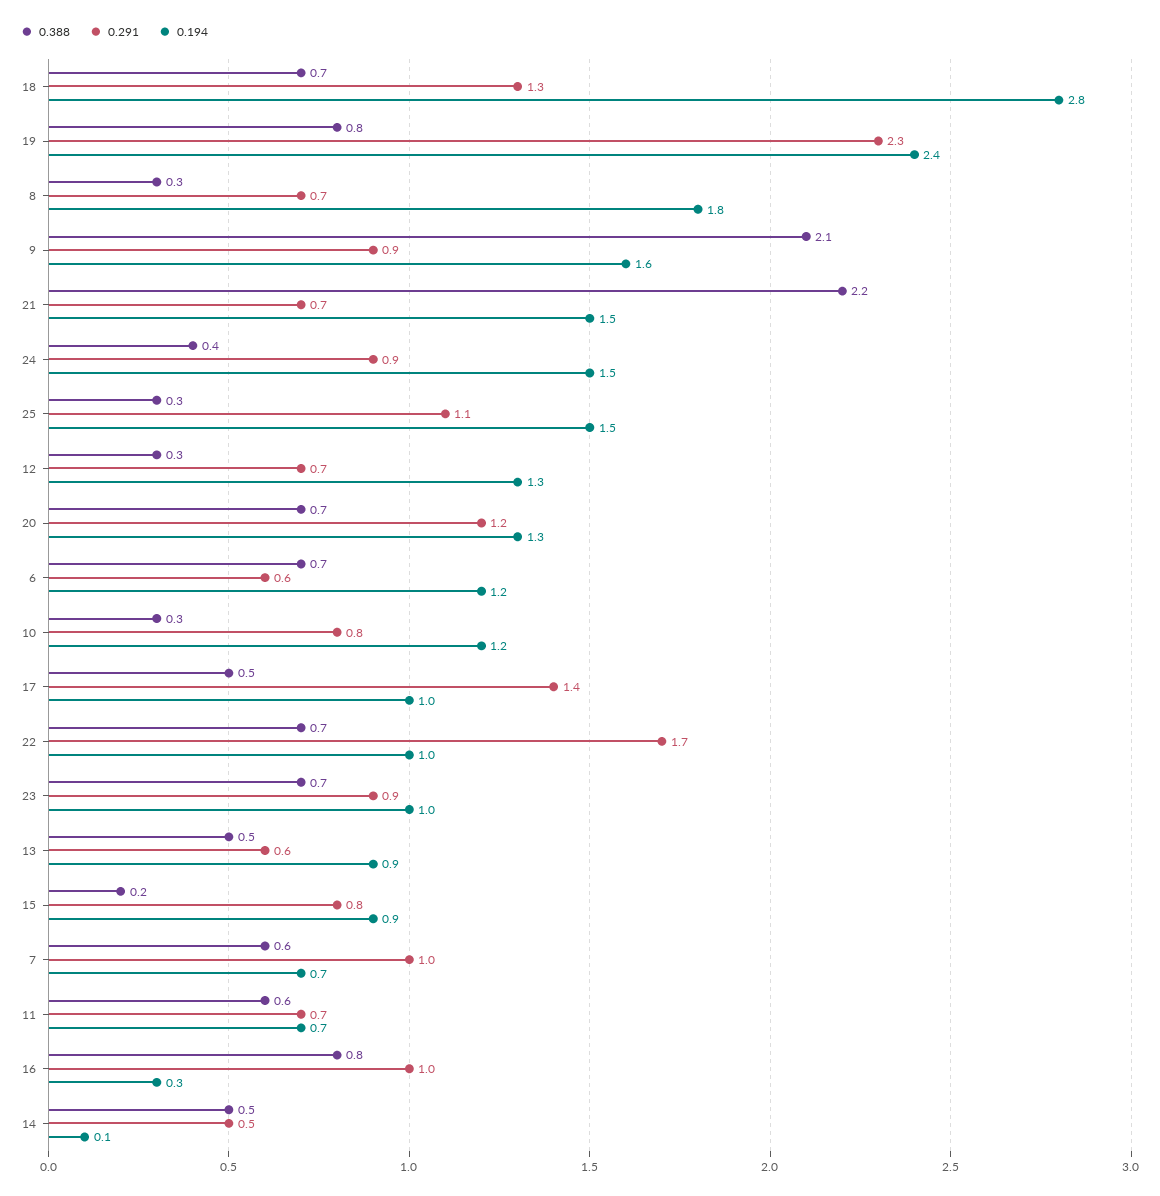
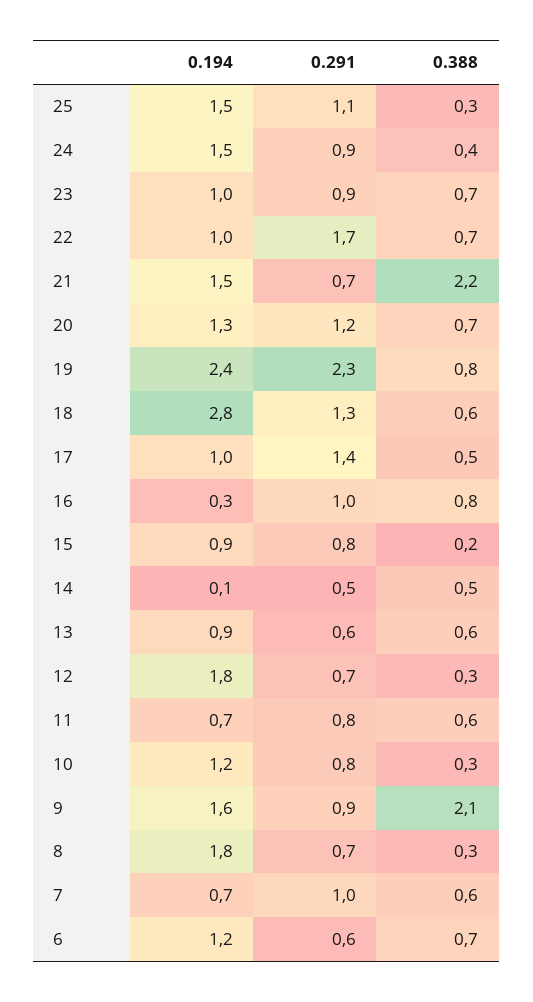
0.388, 18: 0.7 -> 0.6
0.194, 12: 1.3 -> 1.8
0.388, 13: 0.5 -> 0.6
0.291, 11: 0.7 -> 0.8

